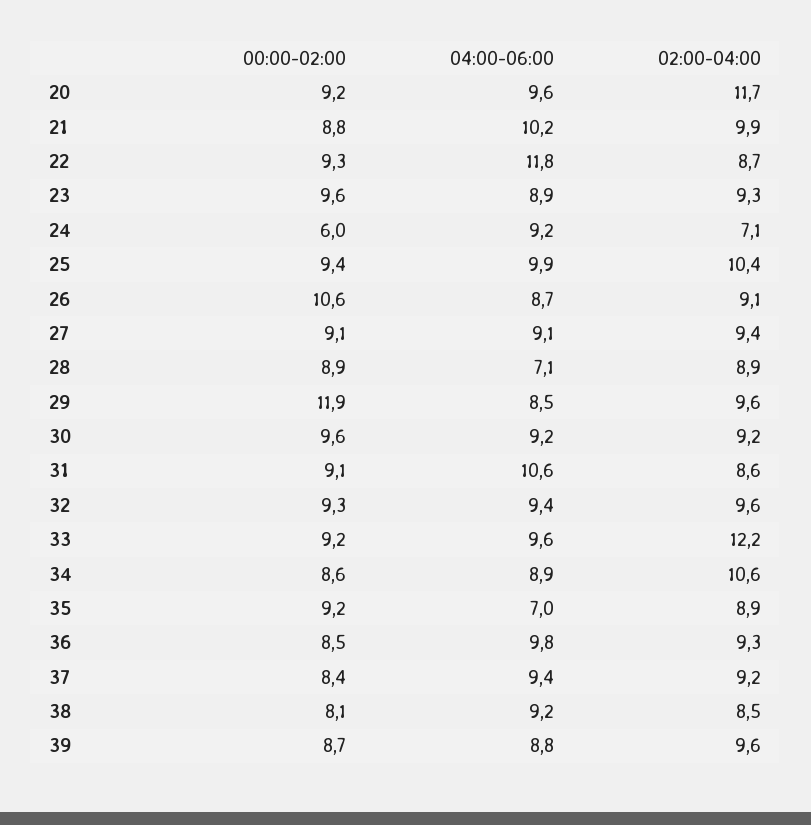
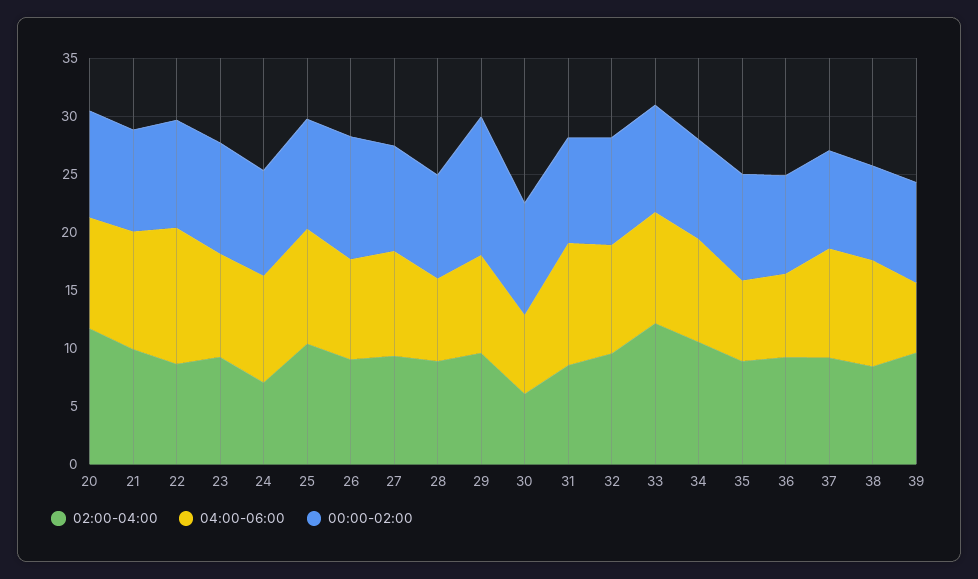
00:00-02:00, 24: 6 -> 9
04:00-06:00, 30: 9.2 -> 7
02:00-04:00, 30: 9.2 -> 6
04:00-06:00, 36: 9.8 -> 7
04:00-06:00, 39: 8.8 -> 6

